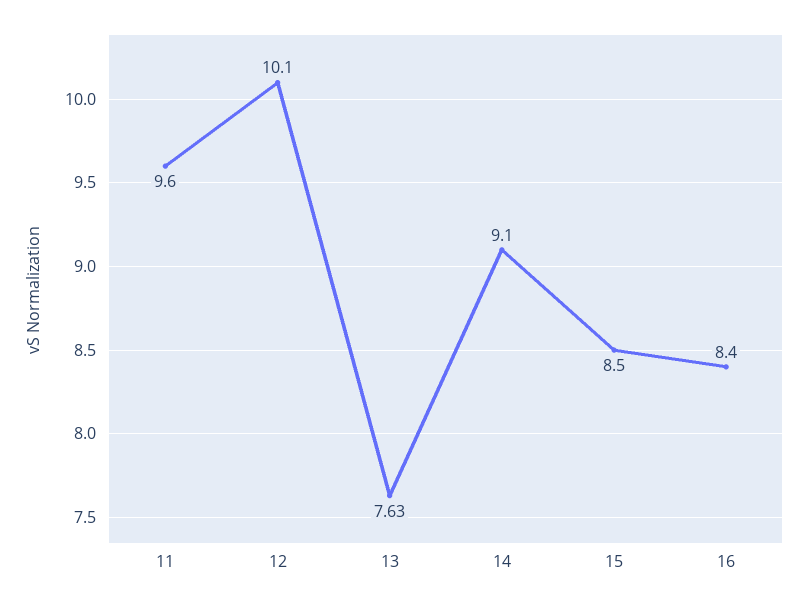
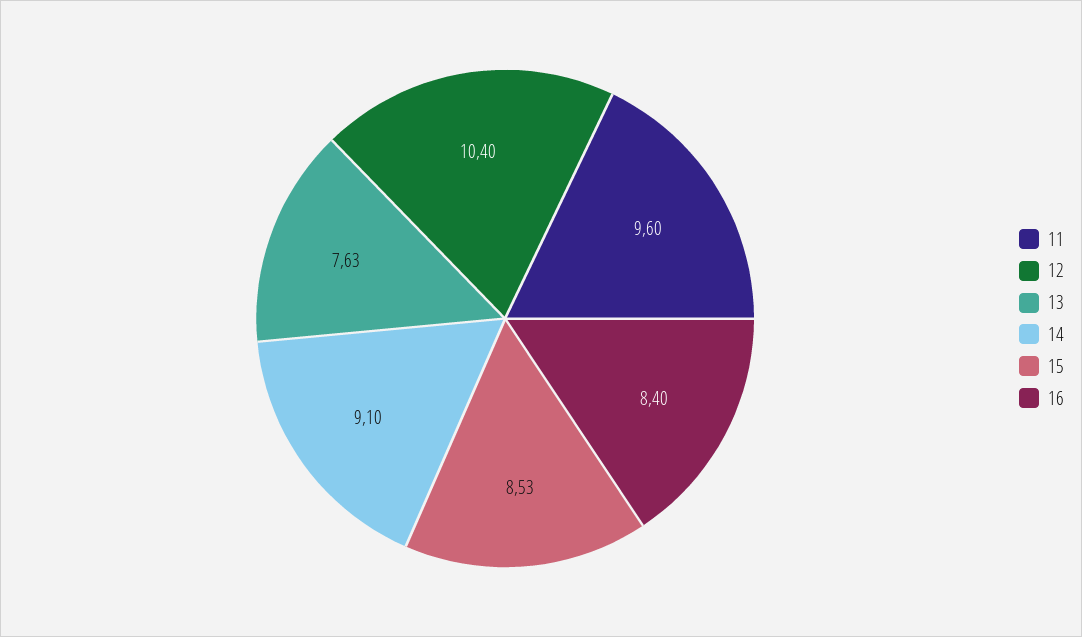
12: 10.1 -> 10.4
15: 8.5 -> 8.53

